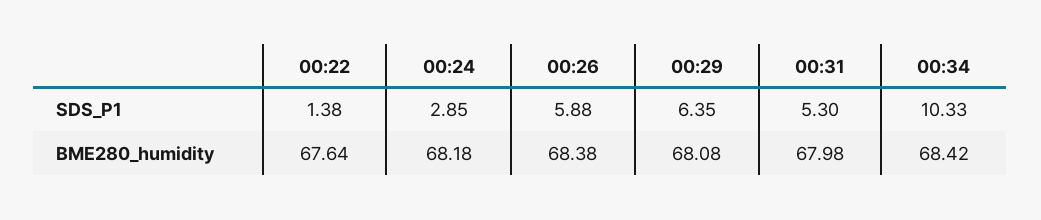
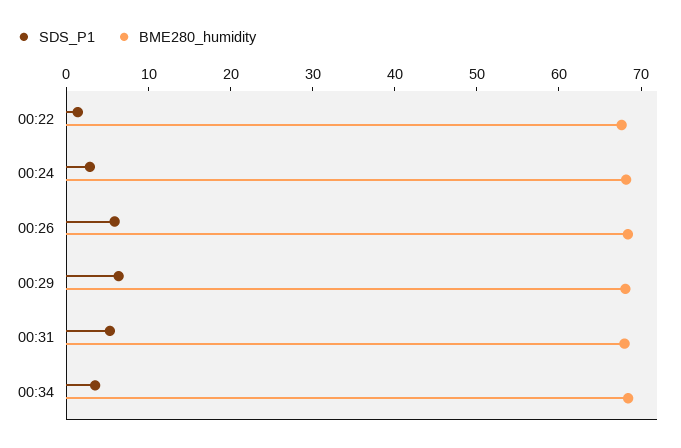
SDS_P1, 00:34: 10.33 -> 4

